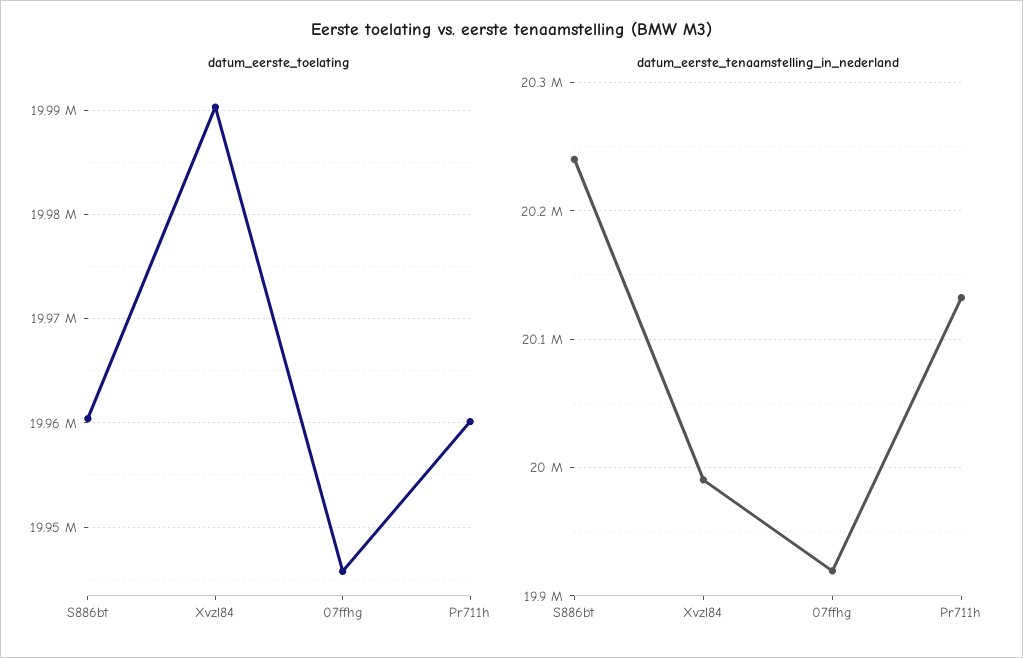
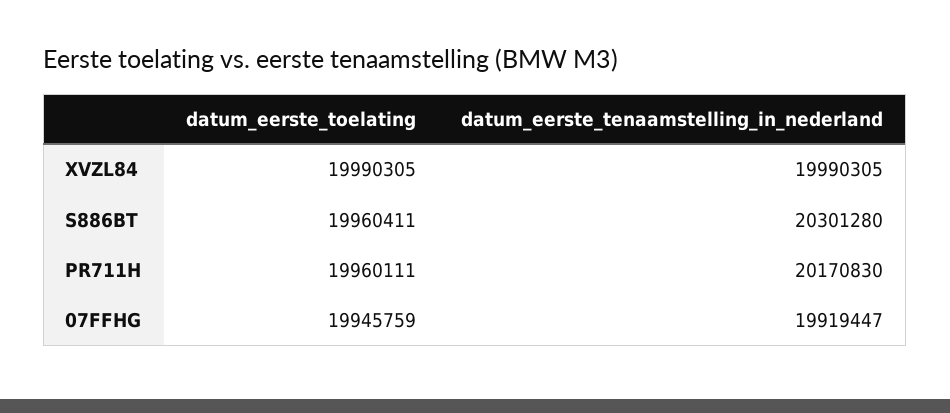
datum_eerste_tenaamstelling_in_nederland, S886bt: 20240000 -> 20301280
datum_eerste_tenaamstelling_in_nederland, Pr711h: 20130000 -> 20170830

